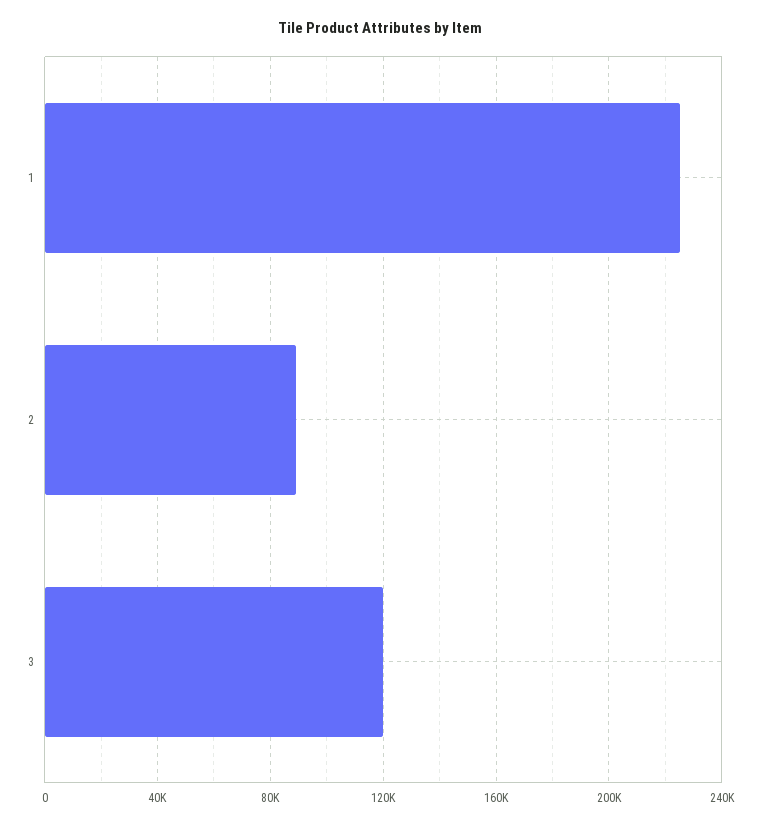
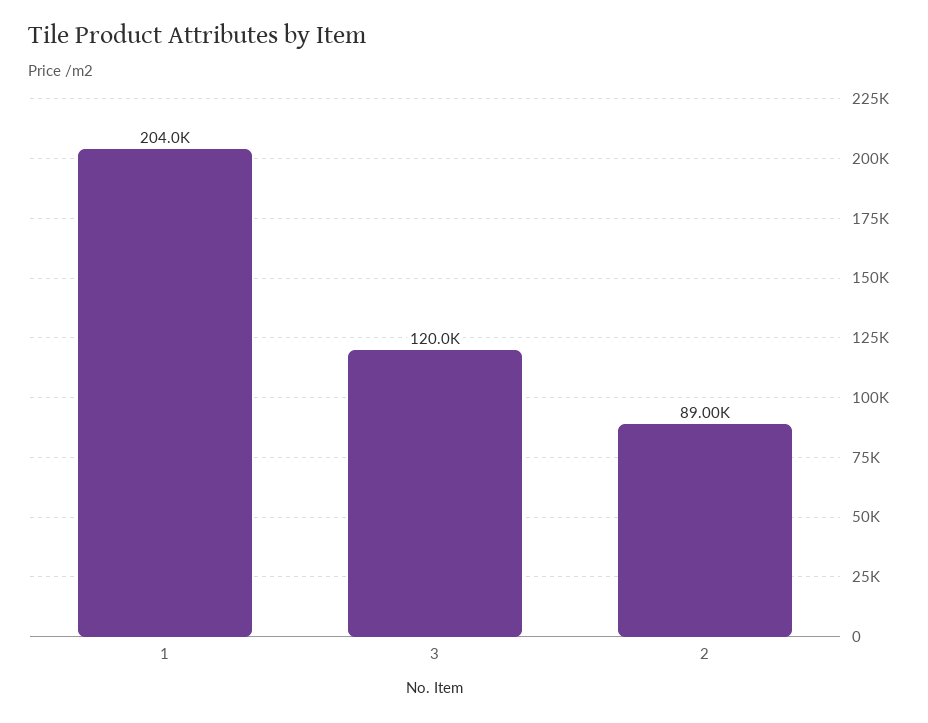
1: 225000 -> 204000

